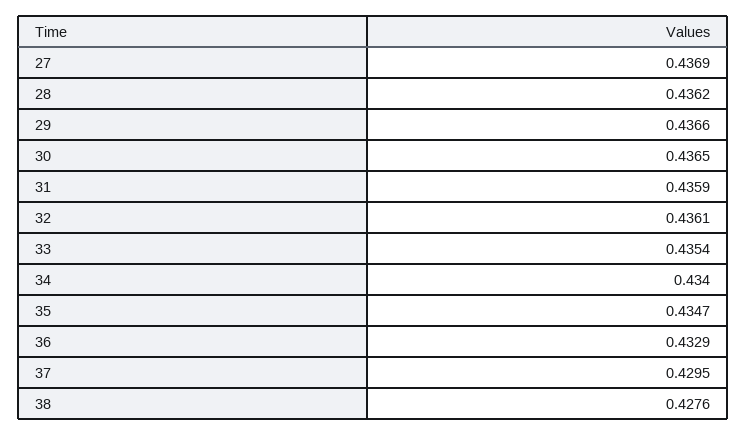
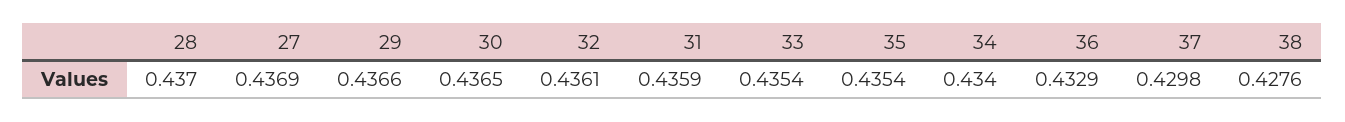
28: 0.4362 -> 0.437
35: 0.4347 -> 0.4354
37: 0.4295 -> 0.4298

